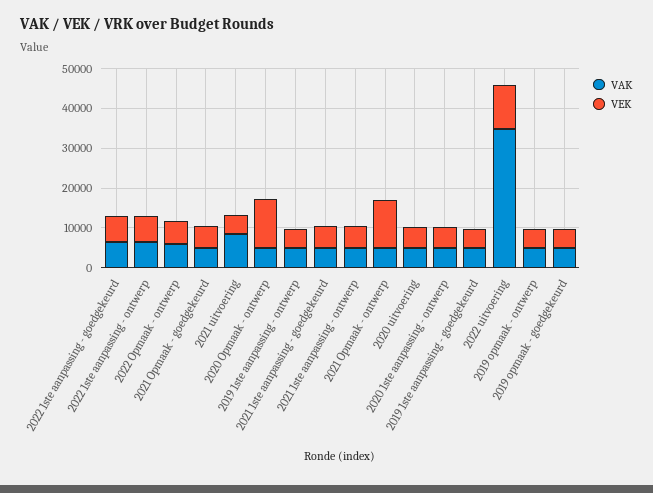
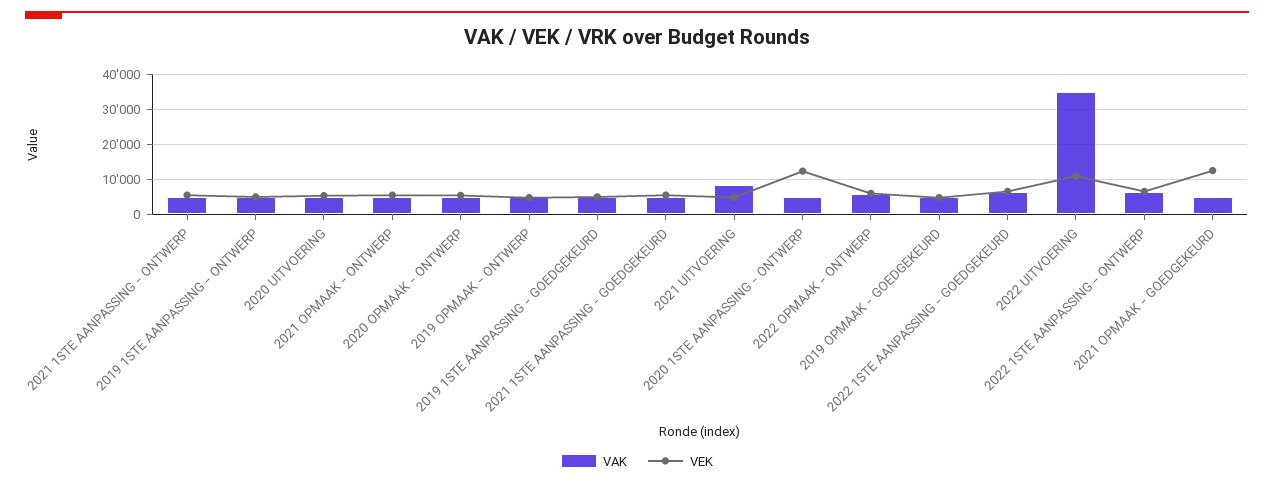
VEK, 2021 Opmaak - goedgekeurd: 5000 -> 12000
VEK, 2020 Opmaak - ontwerp: 12500 -> 6000
VEK, 2021 Opmaak - ontwerp: 12500 -> 6000
VEK, 2020 1ste aanpassing - ontwerp: 5000 -> 12000

